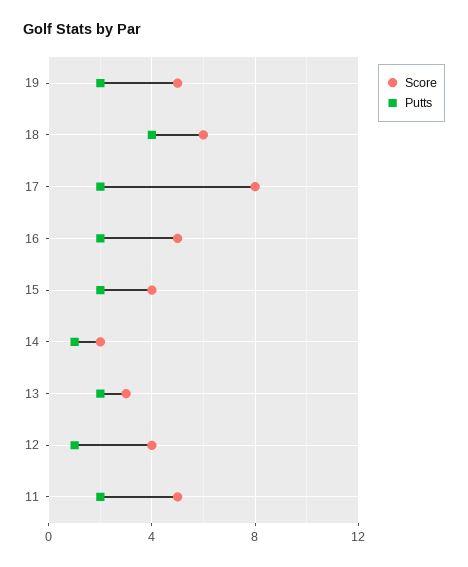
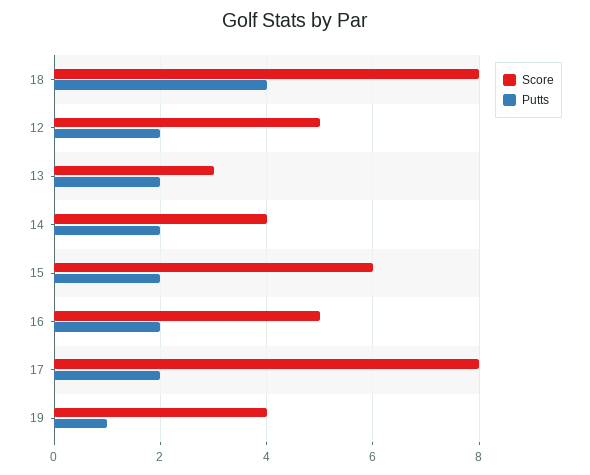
Score, 19: 5 -> 4
Putts, 19: 2 -> 1
Score, 18: 6 -> 8
Score, 15: 4 -> 6
Score, 14: 2 -> 4
Putts, 14: 1 -> 2
Score, 12: 4 -> 5
Putts, 12: 1 -> 2
Score, 11: 5 -> none
Putts, 11: 2 -> none

